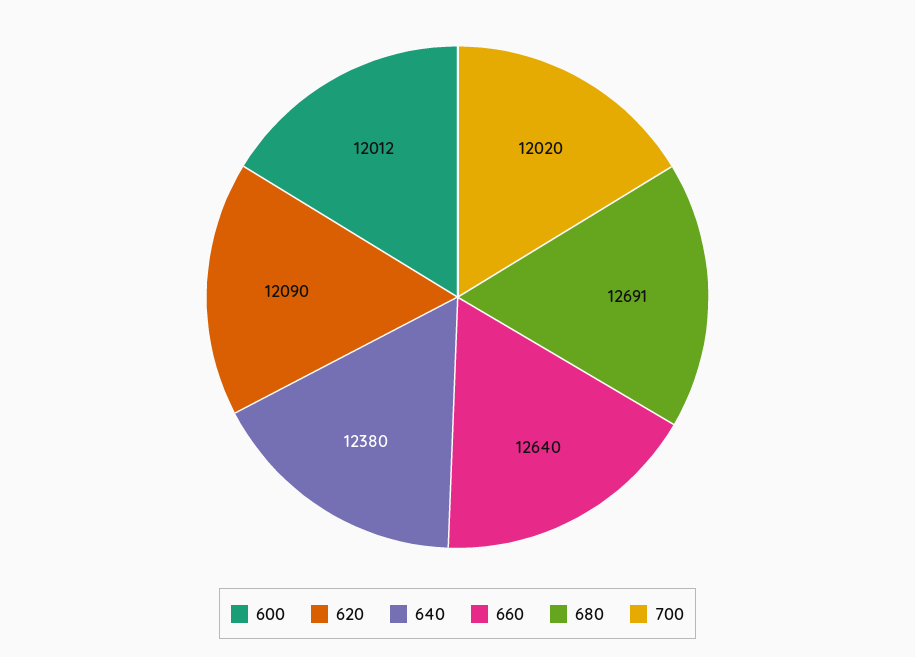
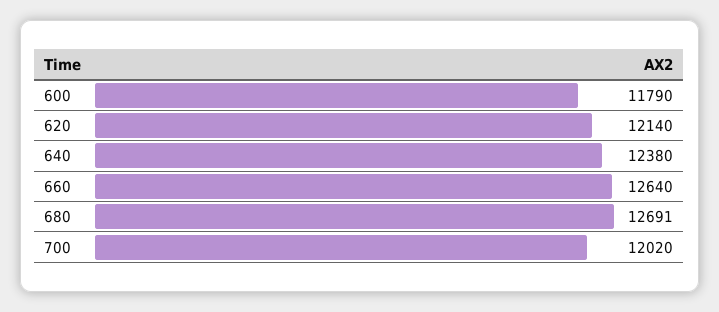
600: 12012 -> 11790
620: 12090 -> 12140

